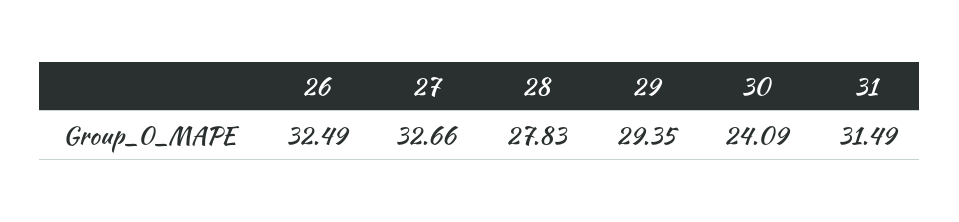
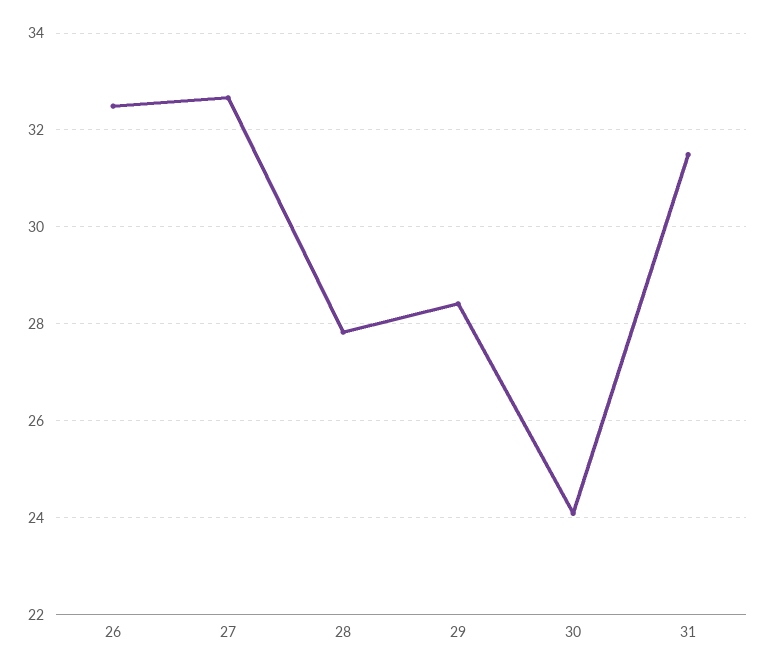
29: 29.35 -> 28.4

